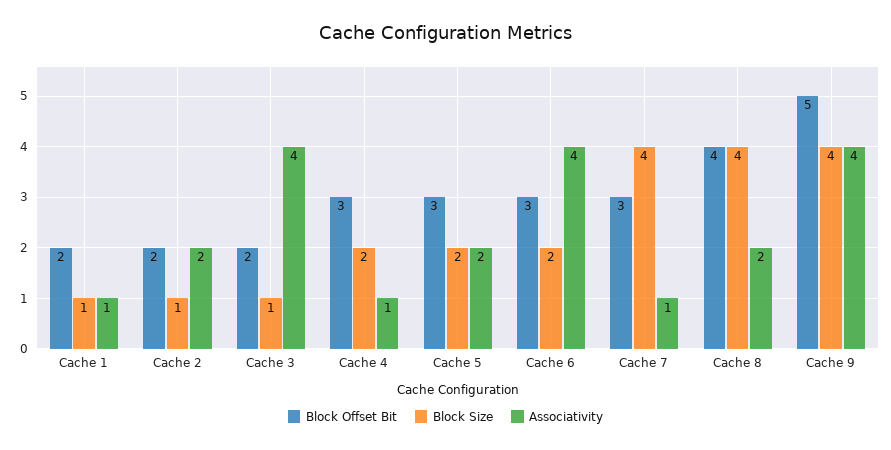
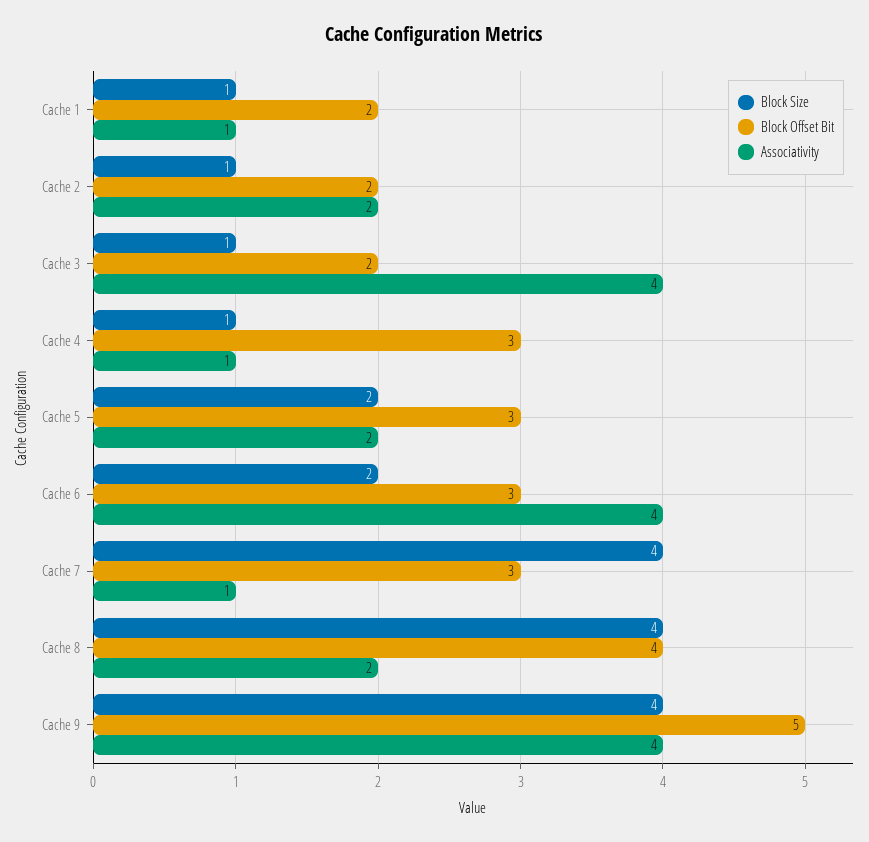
Block Size, Cache 4: 2 -> 1

